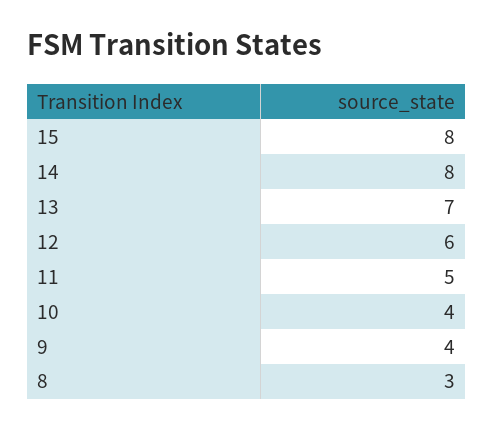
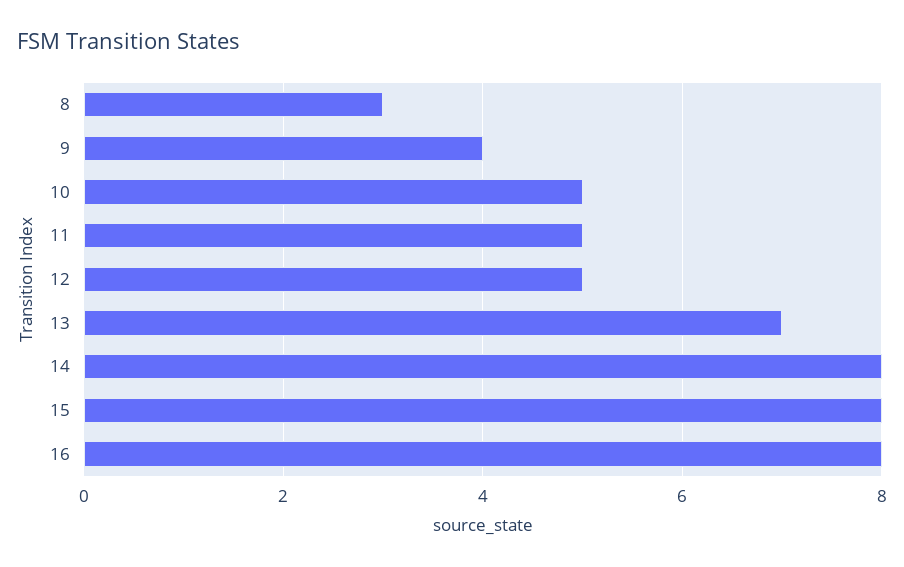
12: 6 -> 5
10: 4 -> 5
16: none -> 8

